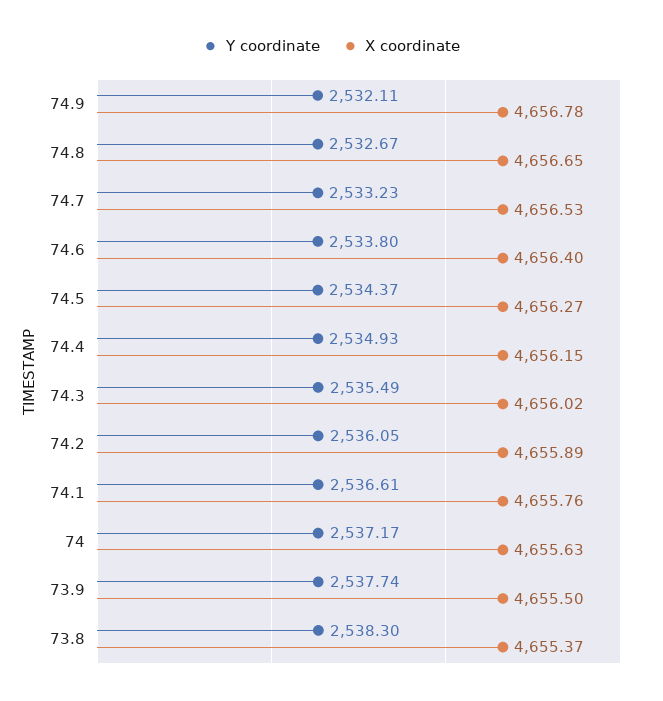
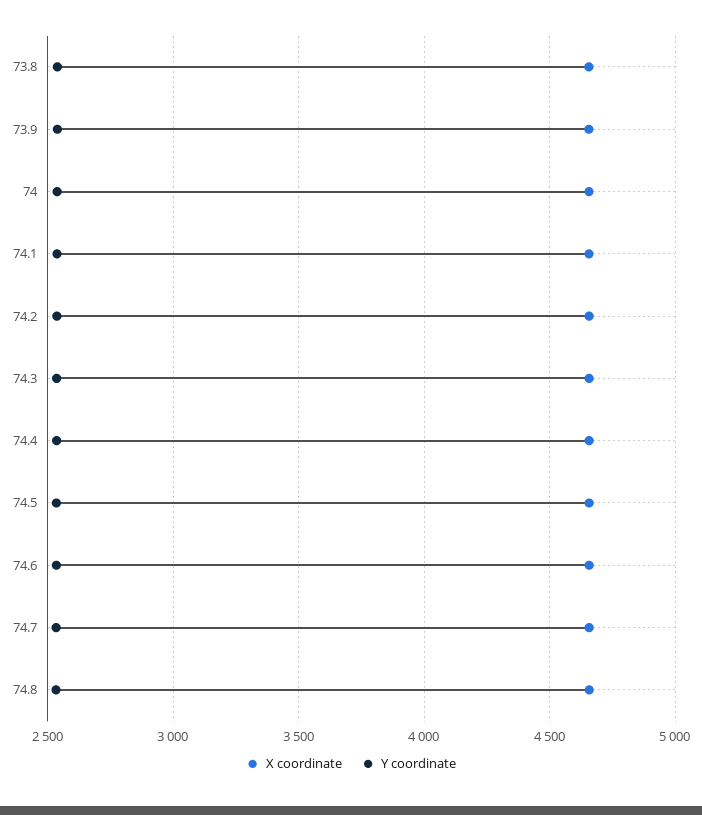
Y coordinate, 74.9: 2532.11 -> none
X coordinate, 74.9: 4656.78 -> none

